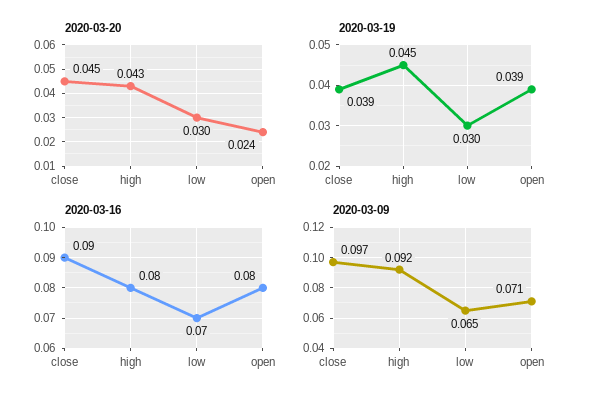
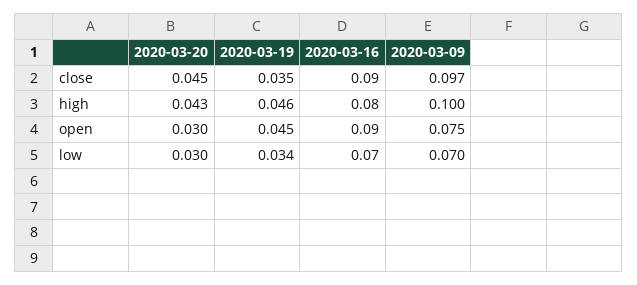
2020-03-20, open: 0.024 -> 0.03
2020-03-19, close: 0.039 -> 0.035
2020-03-19, high: 0.045 -> 0.046
2020-03-19, low: 0.03 -> 0.034
2020-03-19, open: 0.039 -> 0.045
2020-03-16, open: 0.08 -> 0.09
2020-03-09, high: 0.092 -> 0.1
2020-03-09, low: 0.065 -> 0.07
2020-03-09, open: 0.071 -> 0.075

